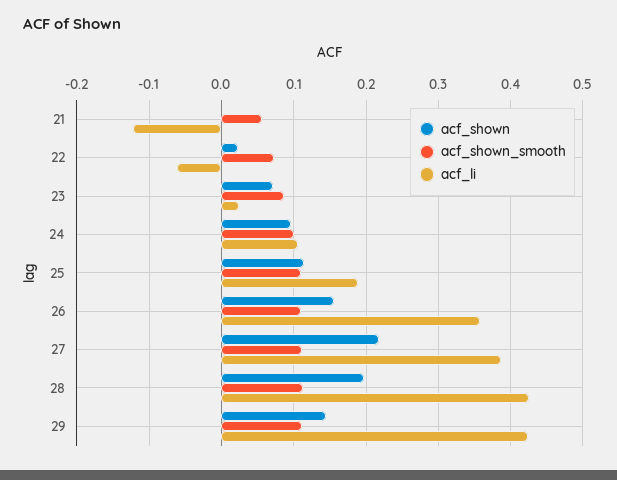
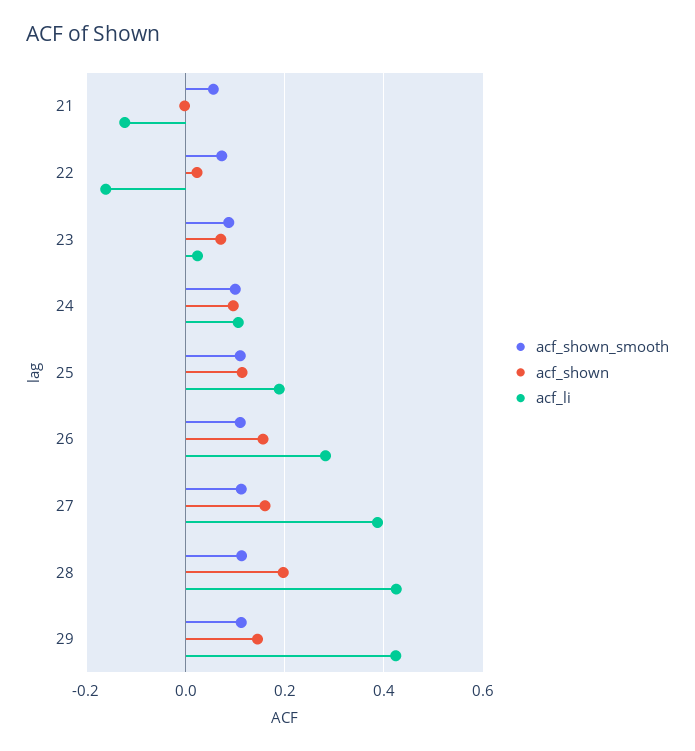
acf_li, 22: -0.06 -> -0.16
acf_li, 26: 0.36 -> 0.28
acf_shown, 27: 0.22 -> 0.16

